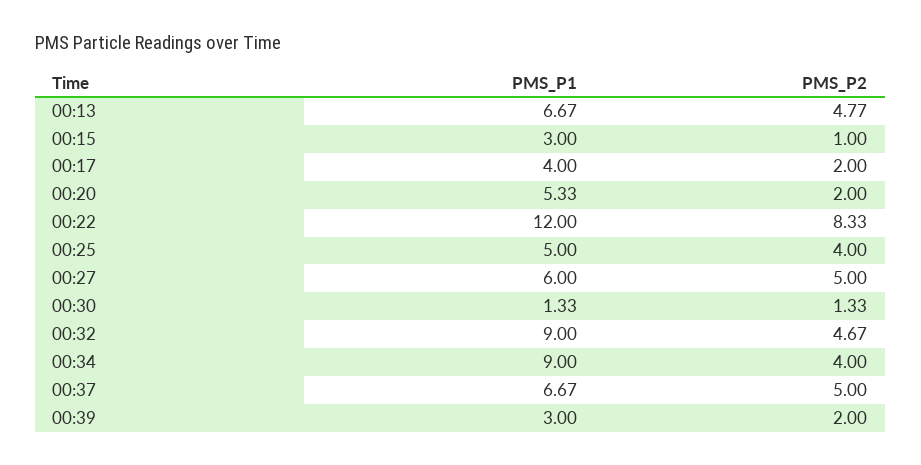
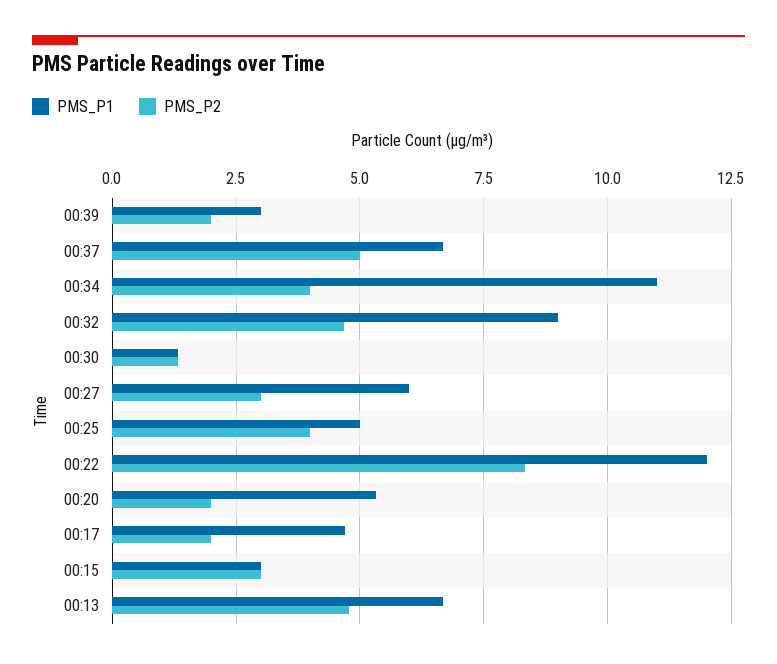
PMS_P2, 00:15: 1 -> 3
PMS_P1, 00:17: 4 -> 4.75
PMS_P2, 00:27: 5 -> 3
PMS_P1, 00:34: 9 -> 11

